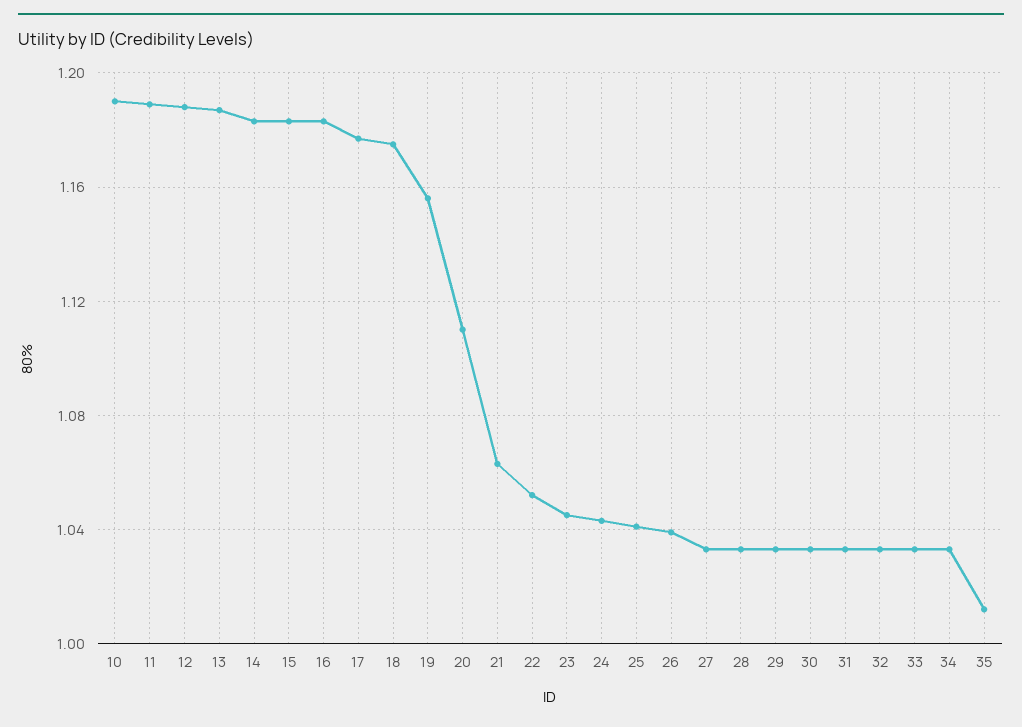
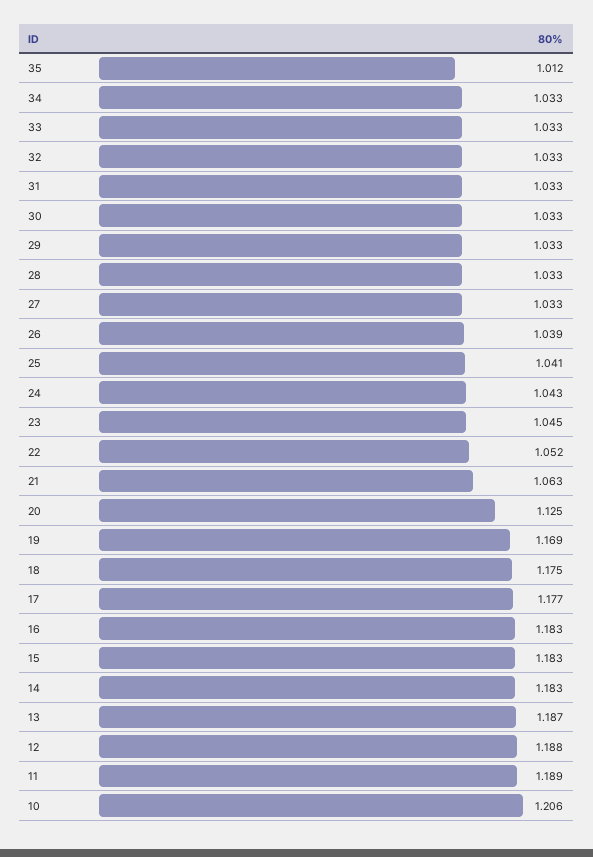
10: 1.19 -> 1.206
19: 1.155 -> 1.169
20: 1.11 -> 1.125

